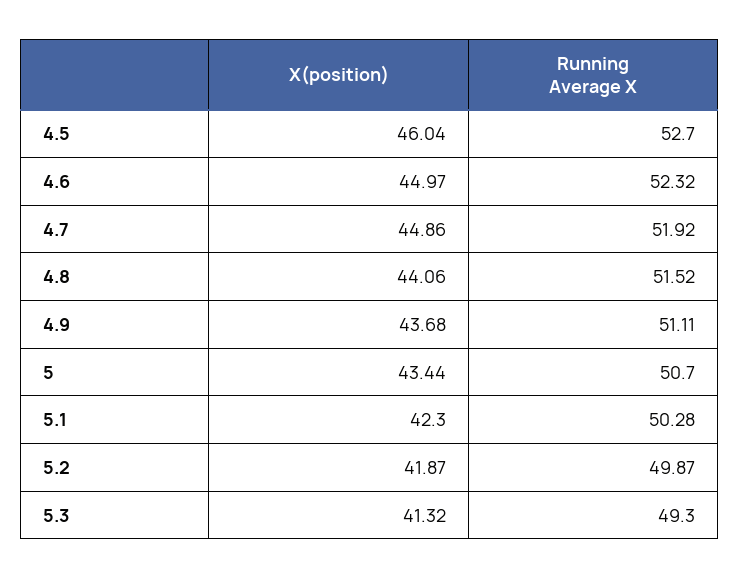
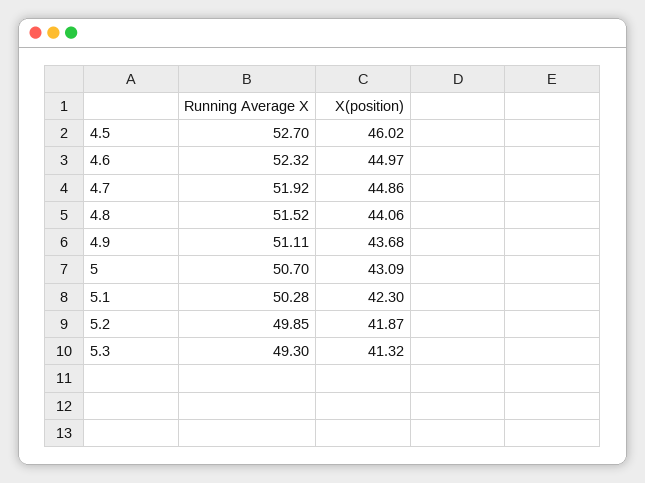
X(position), 4.5: 46.04 -> 46.02
X(position), 5: 43.44 -> 43.09
Running Average X, 5.2: 49.87 -> 49.85

